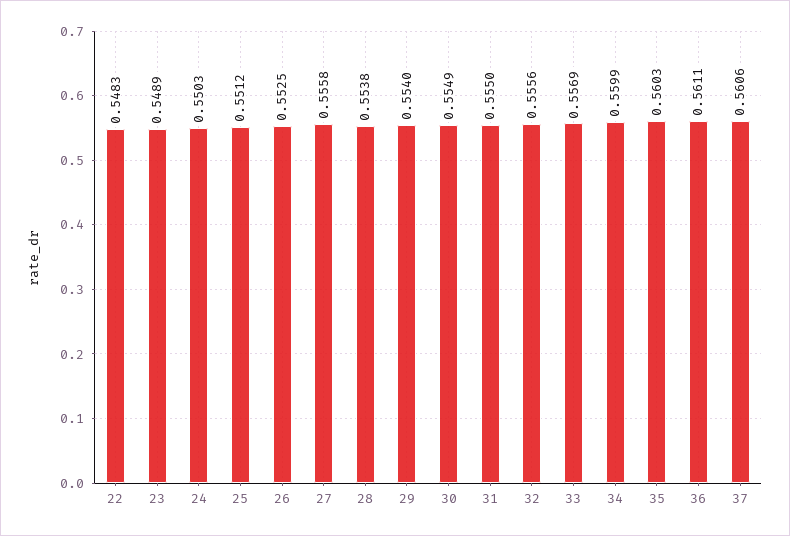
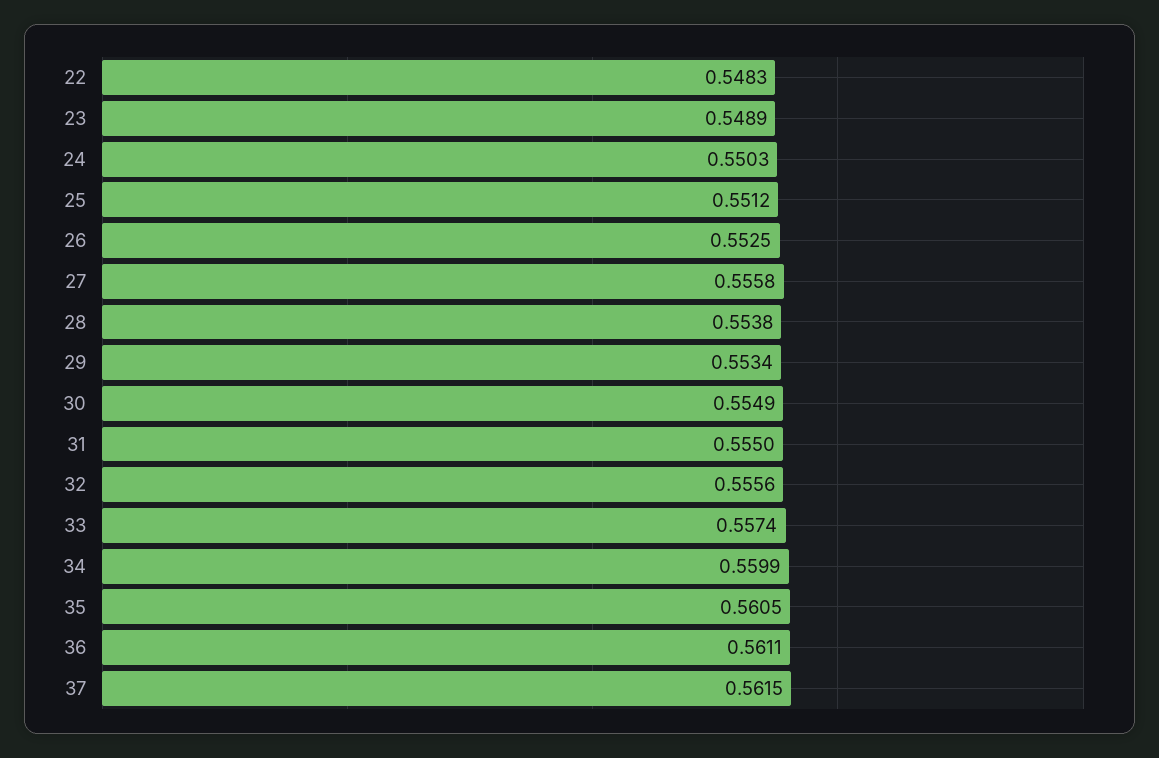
29: 0.554 -> 0.5534
33: 0.5569 -> 0.5574
35: 0.5603 -> 0.5605
37: 0.5606 -> 0.5615

